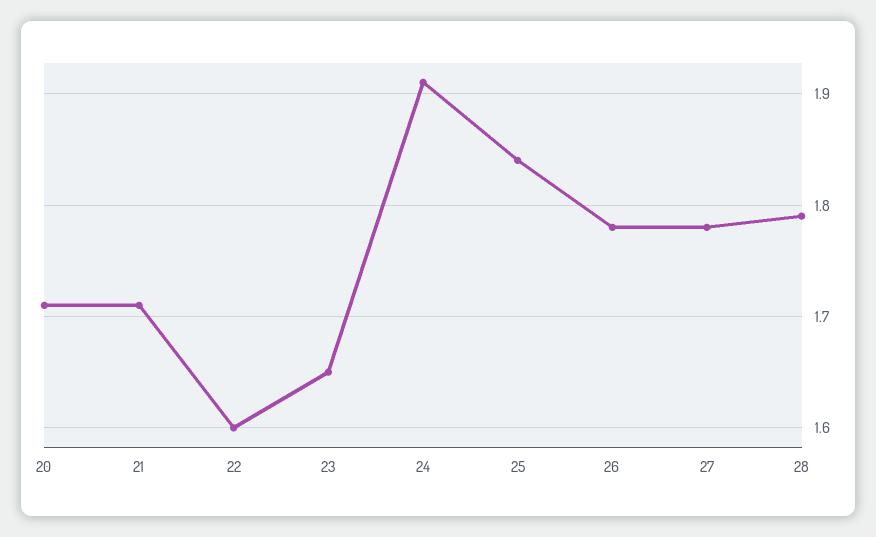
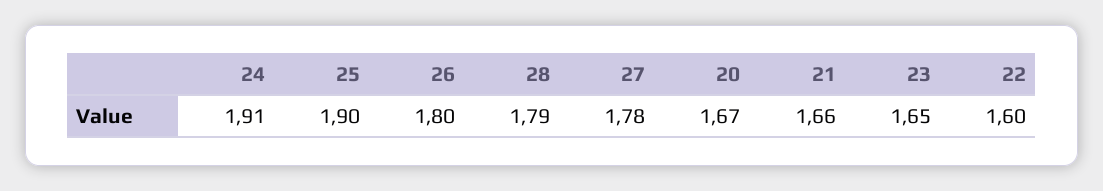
20: 1.71 -> 1.67
21: 1.71 -> 1.66
25: 1.84 -> 1.9
26: 1.78 -> 1.8

